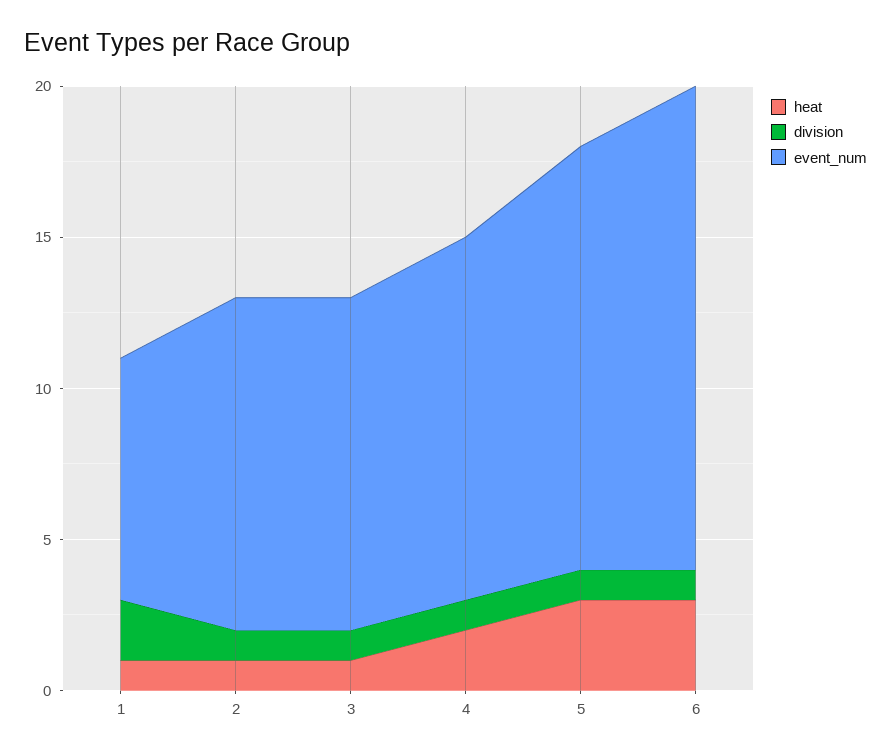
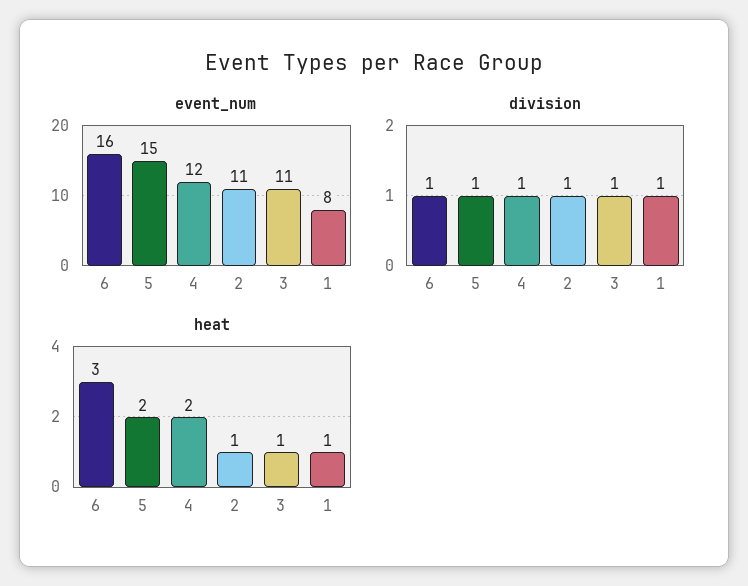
division, 1: 2 -> 1
heat, 5: 3 -> 2
event_num, 5: 14 -> 15

